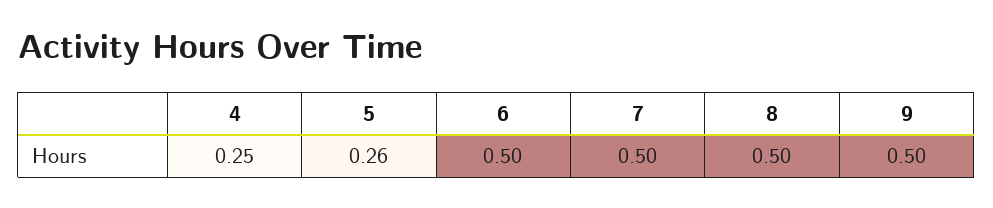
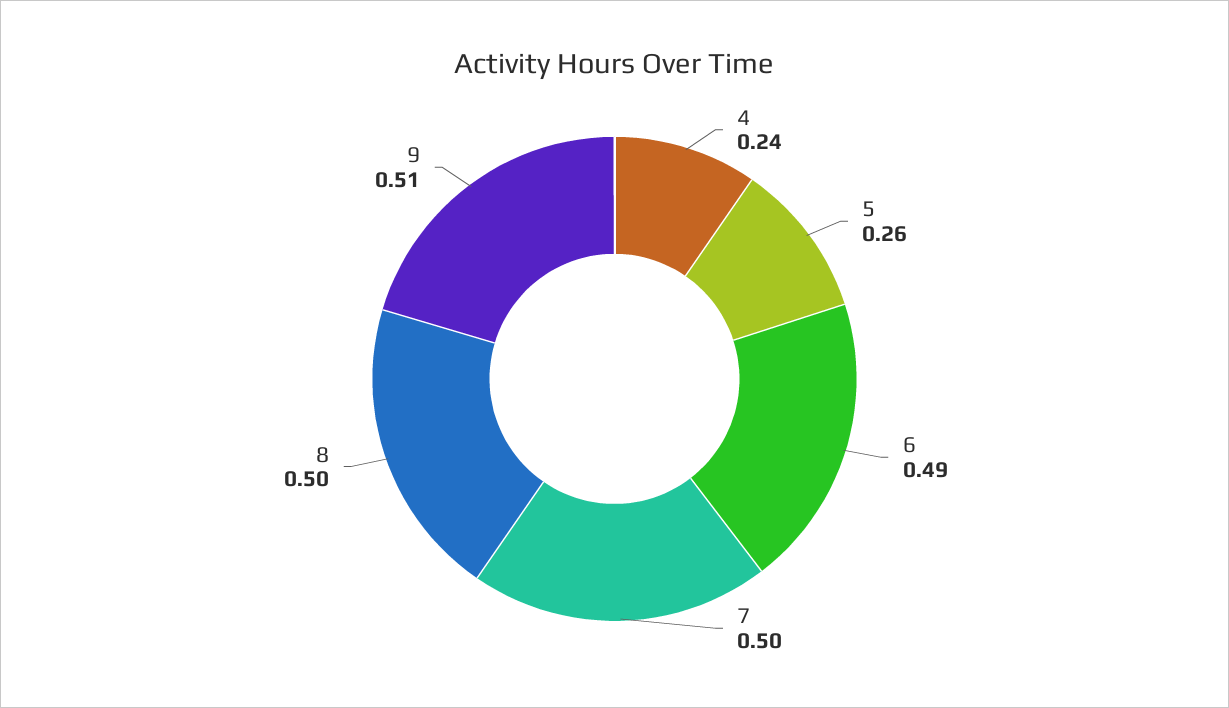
4: 0.25 -> 0.24
6: 0.5 -> 0.49
9: 0.5 -> 0.51

